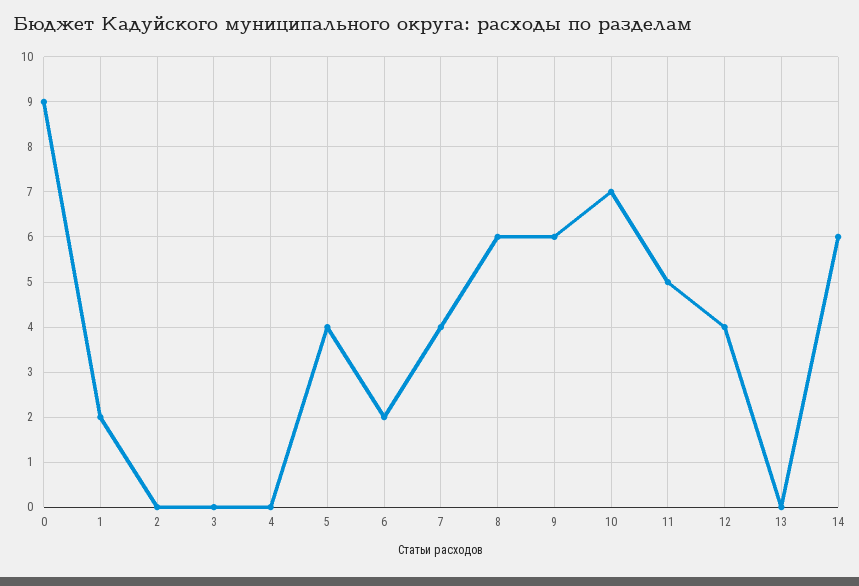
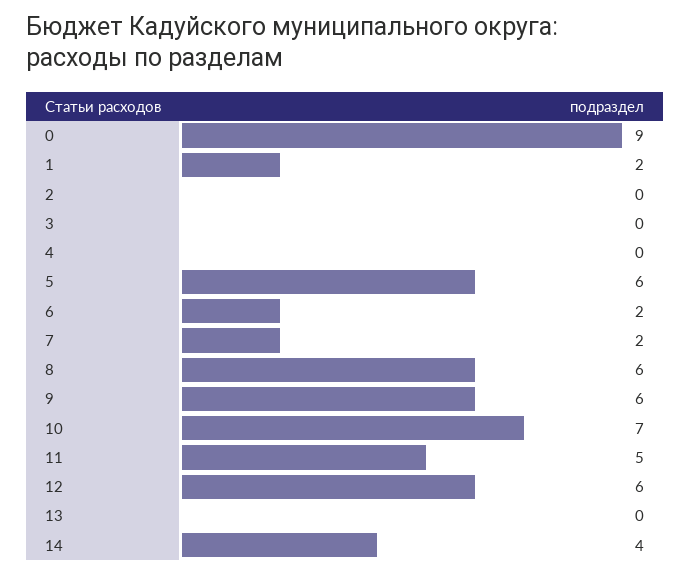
5: 4 -> 6
7: 4 -> 2
12: 4 -> 6
14: 6 -> 4

